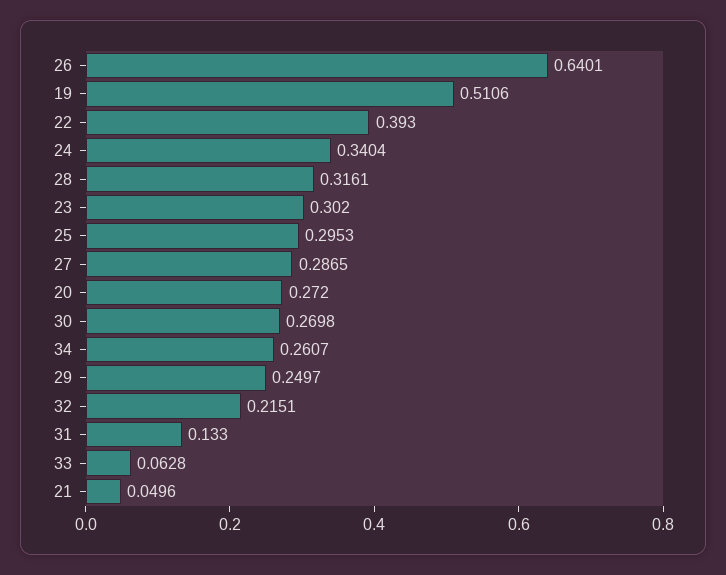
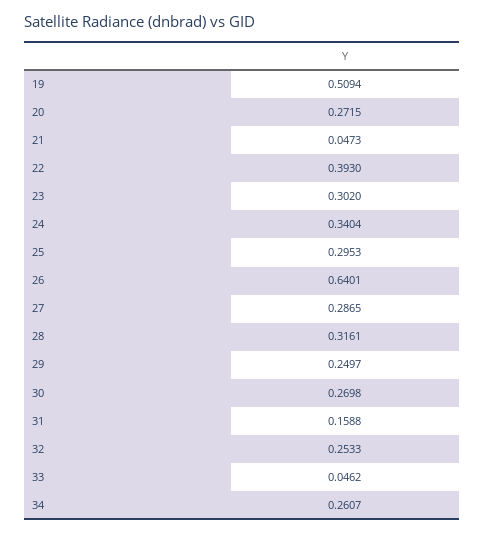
19: 0.5106 -> 0.5094
20: 0.272 -> 0.2715
32: 0.2151 -> 0.2533
31: 0.133 -> 0.1588
33: 0.0628 -> 0.0462
21: 0.0496 -> 0.0473

